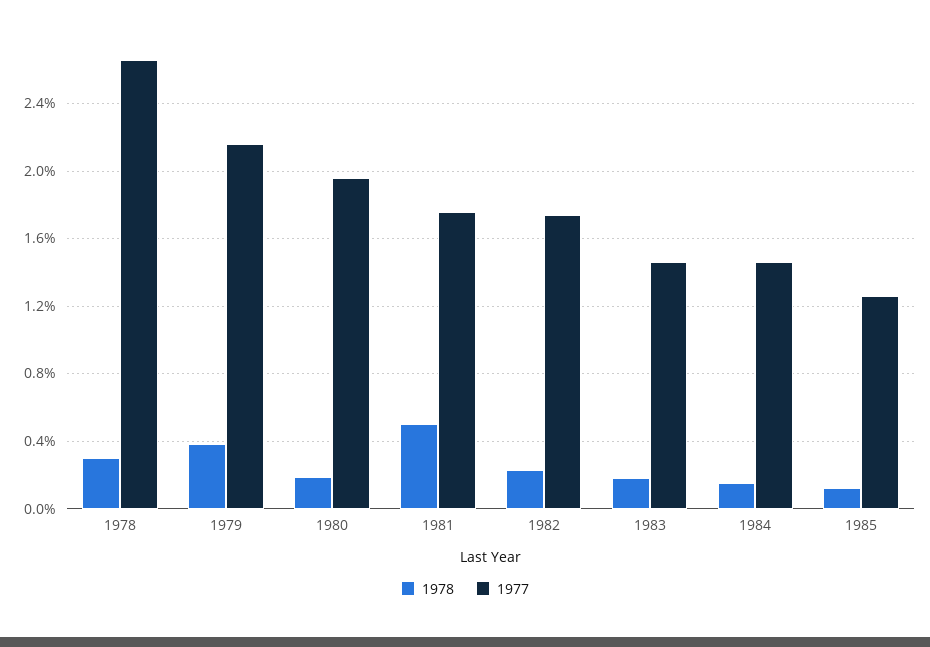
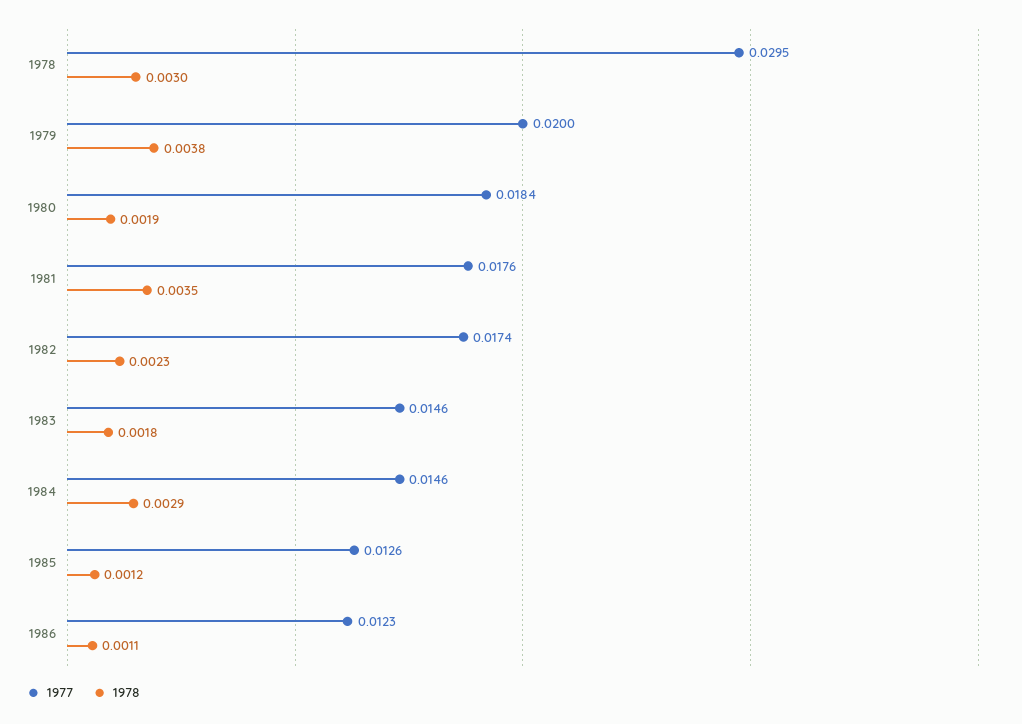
1977, 1978: 0.0265 -> 0.0295
1977, 1979: 0.0215 -> 0.02
1977, 1980: 0.0195 -> 0.0184
1978, 1981: 0.005 -> 0.0035
1978, 1984: 0.0015 -> 0.0029
1977, 1986: none -> 0.0123
1978, 1986: none -> 0.0011

